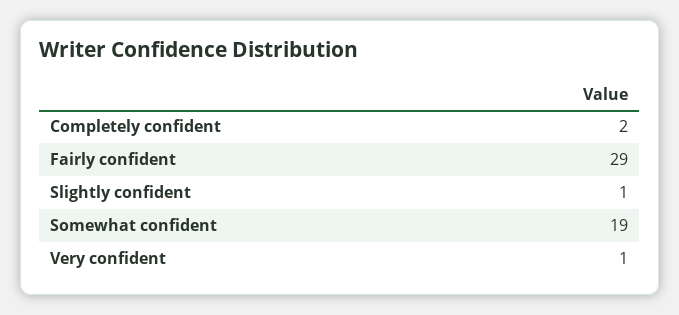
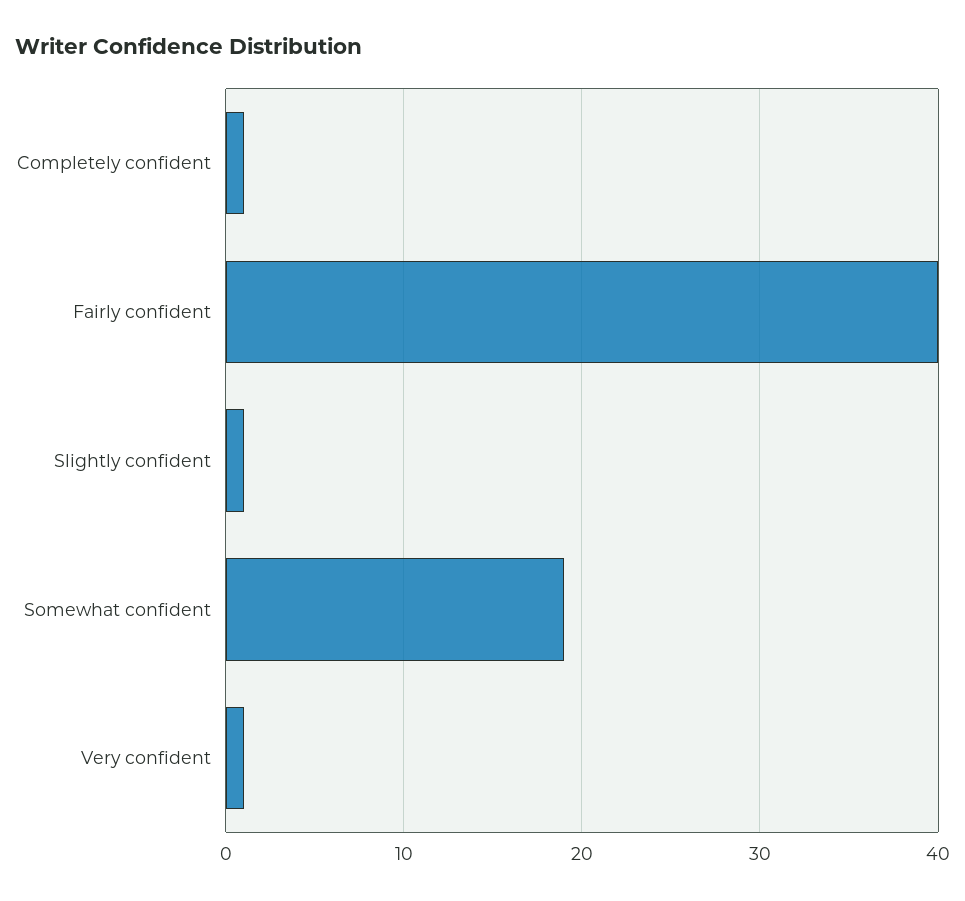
Completely confident: 2 -> 1
Fairly confident: 29 -> 40

